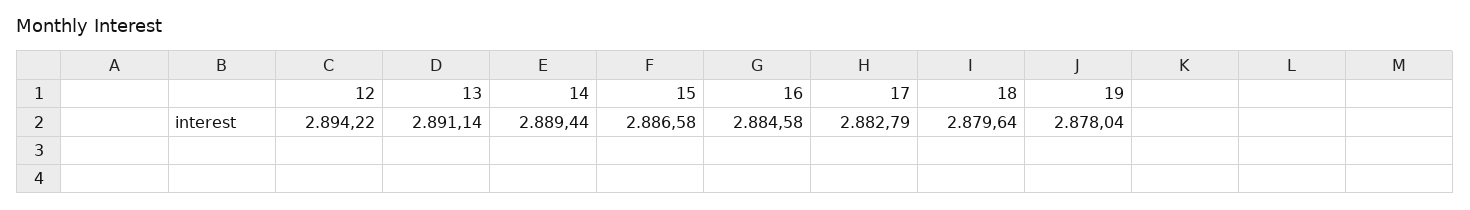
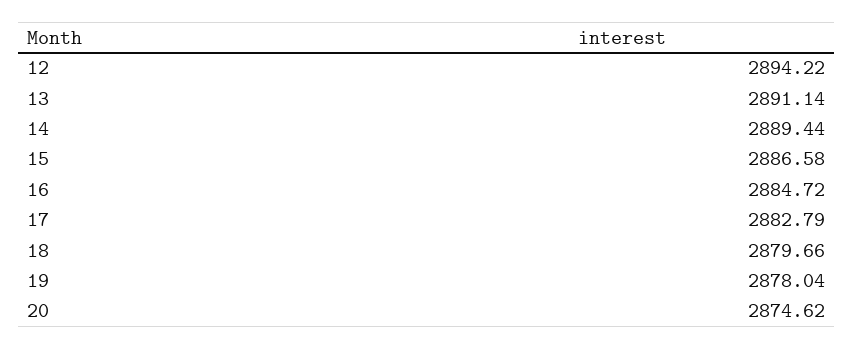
16: 2884.58 -> 2884.72
18: 2879.64 -> 2879.66
20: none -> 2874.62

